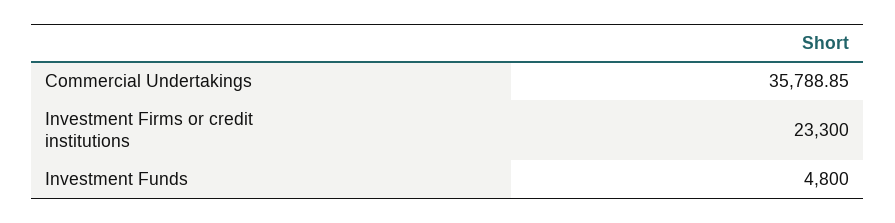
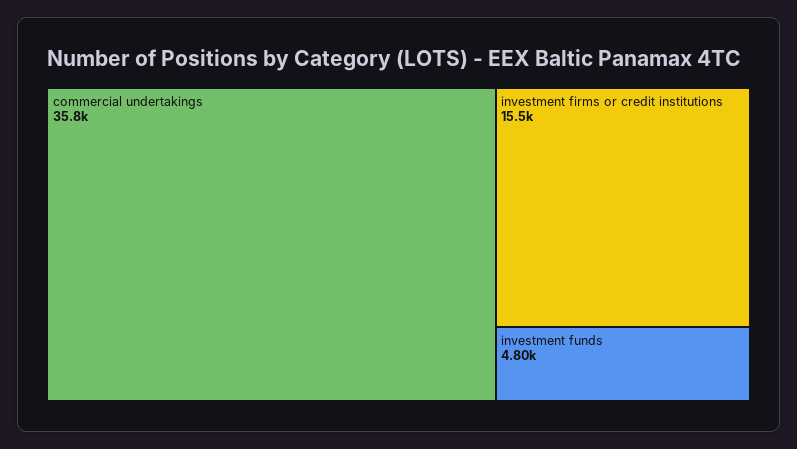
Investment Firms or credit institutions: 23300 -> 15500

